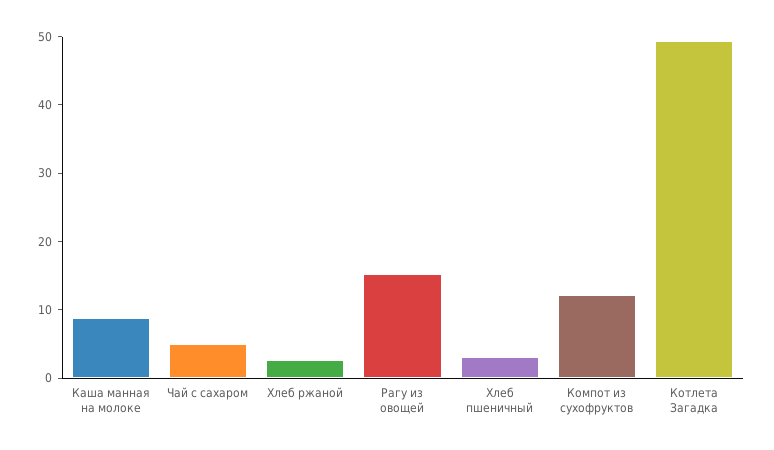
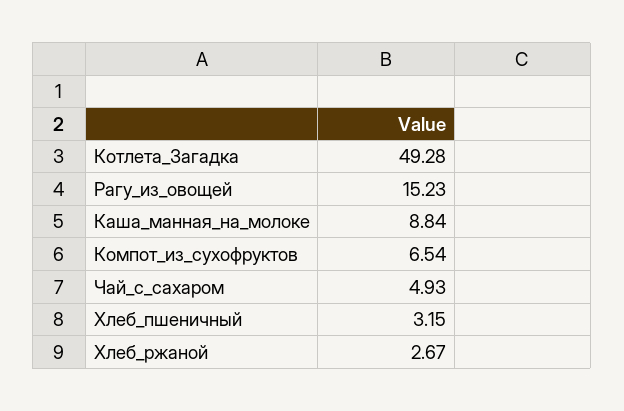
Компот из сухофруктов: 12 -> 6.54

